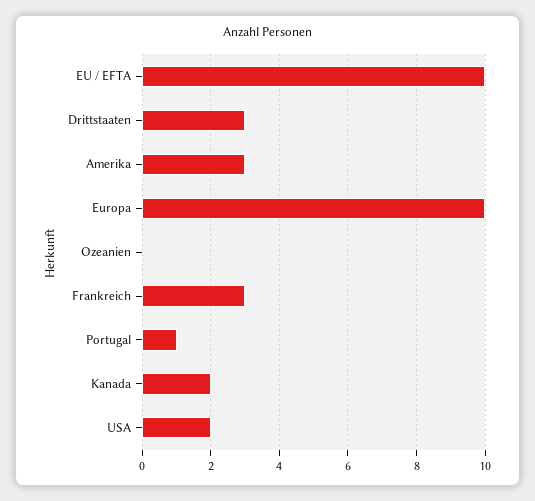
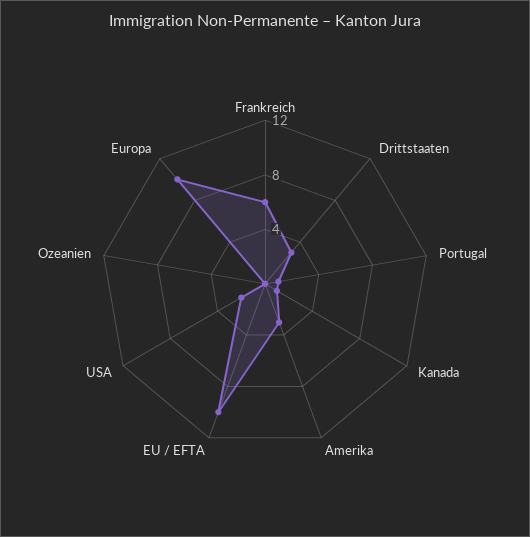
Frankreich: 3 -> 6
Kanada: 2 -> 1

